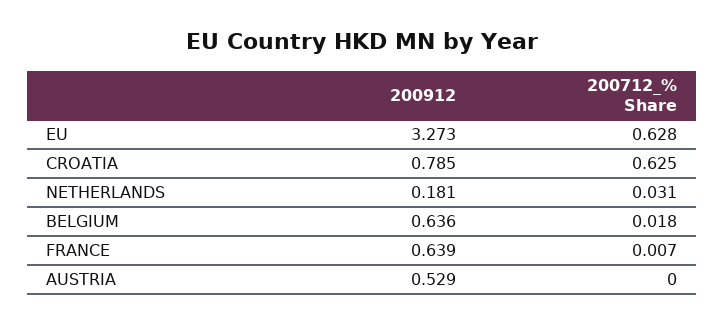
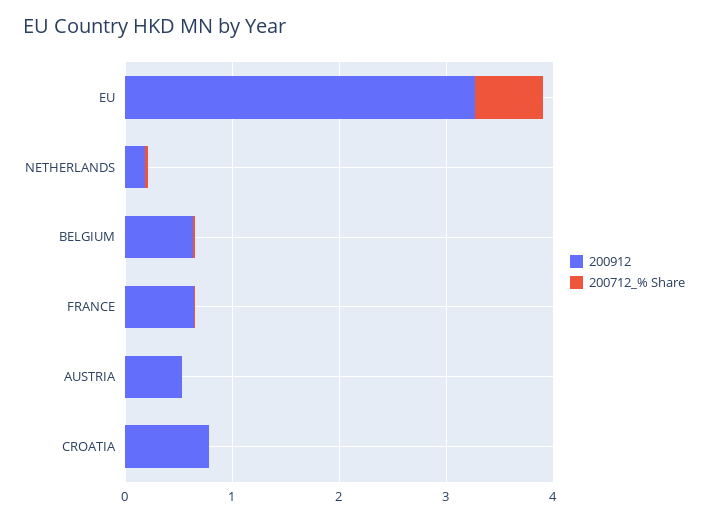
200712_% Share, CROATIA: 0.625 -> 0

